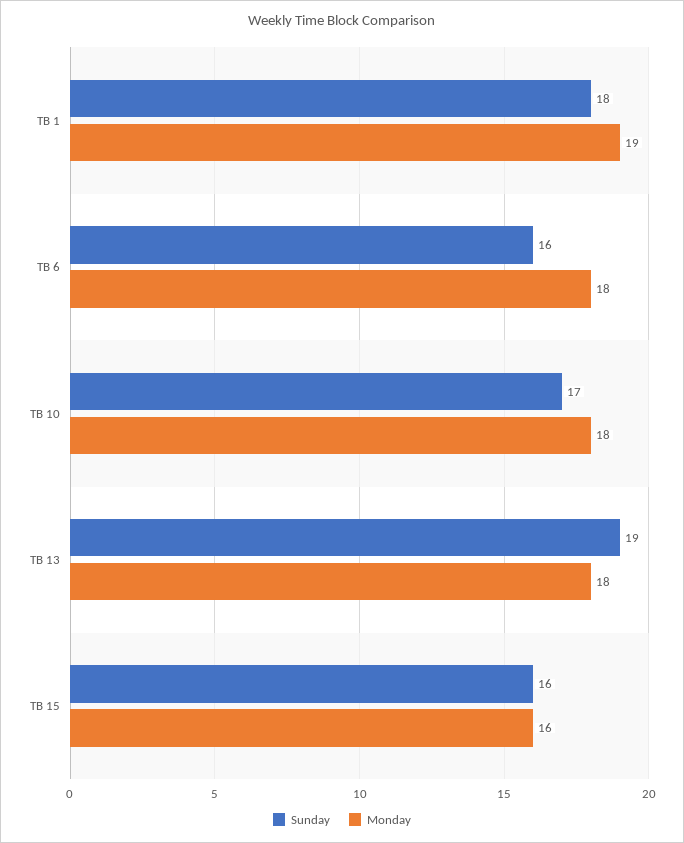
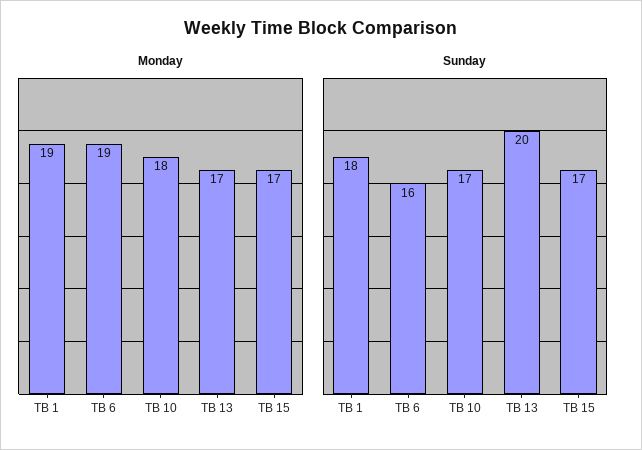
Monday, TB 6: 18 -> 19
Sunday, TB 13: 19 -> 20
Monday, TB 13: 18 -> 17
Sunday, TB 15: 16 -> 17
Monday, TB 15: 16 -> 17

